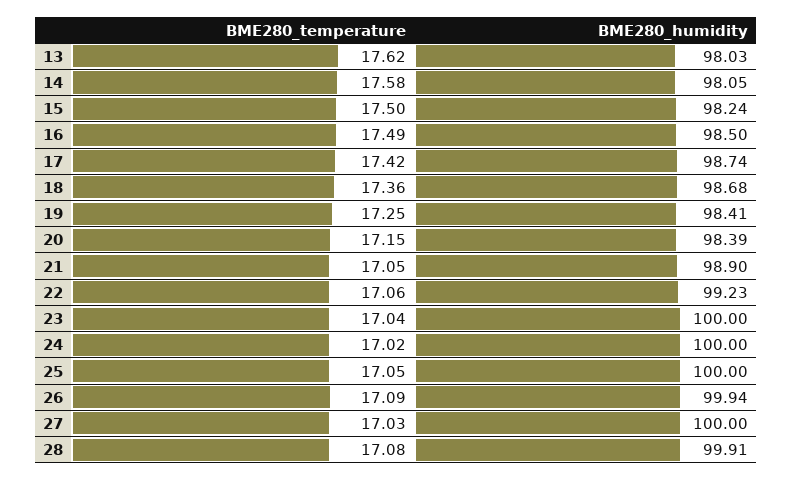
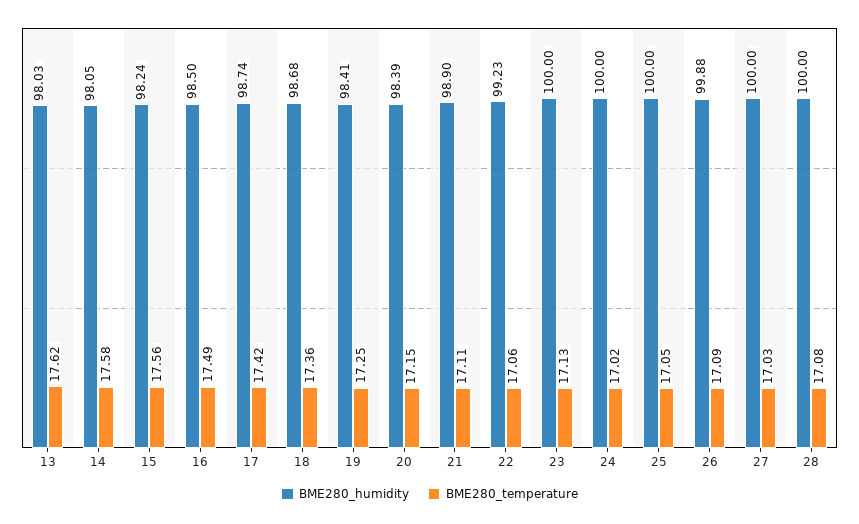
BME280_temperature, 15: 17.5 -> 17.56
BME280_temperature, 21: 17.05 -> 17.11
BME280_temperature, 23: 17.04 -> 17.13
BME280_humidity, 26: 99.94 -> 99.88
BME280_humidity, 28: 99.91 -> 100

